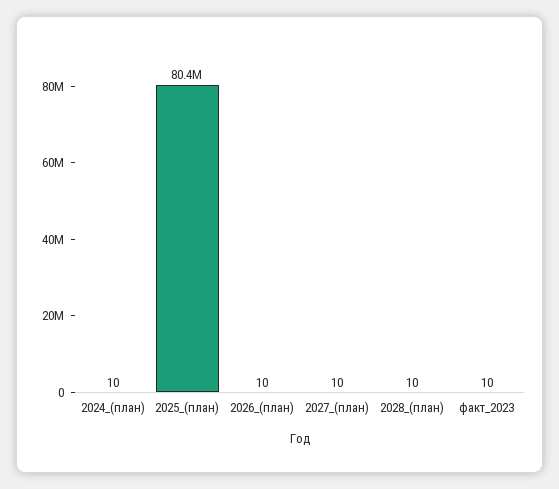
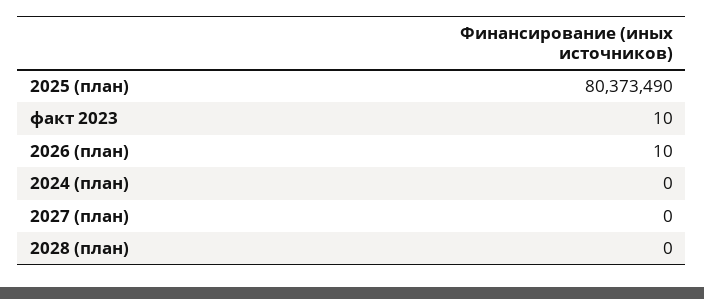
2024_(план): 10 -> 0
2027_(план): 10 -> 0
2028_(план): 10 -> 0

